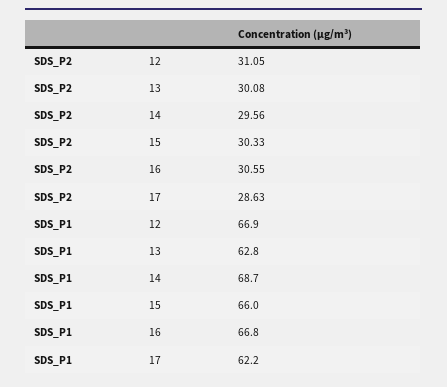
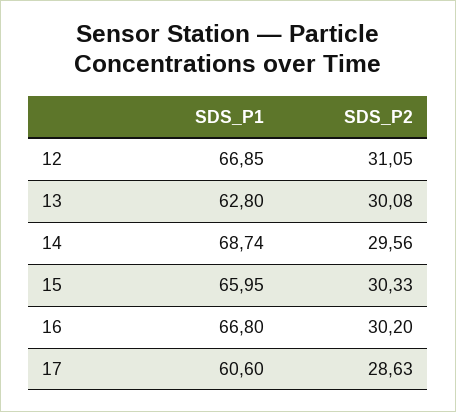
SDS_P2, 16: 30.55 -> 30.2
SDS_P1, 17: 62.2 -> 60.6

